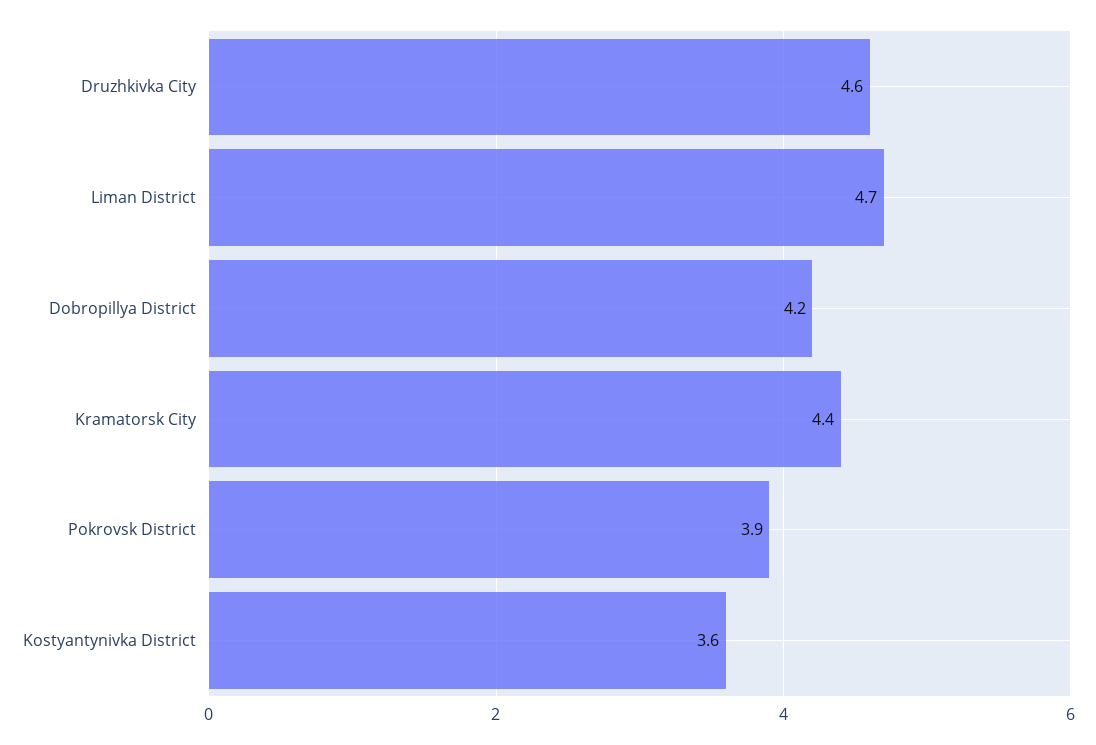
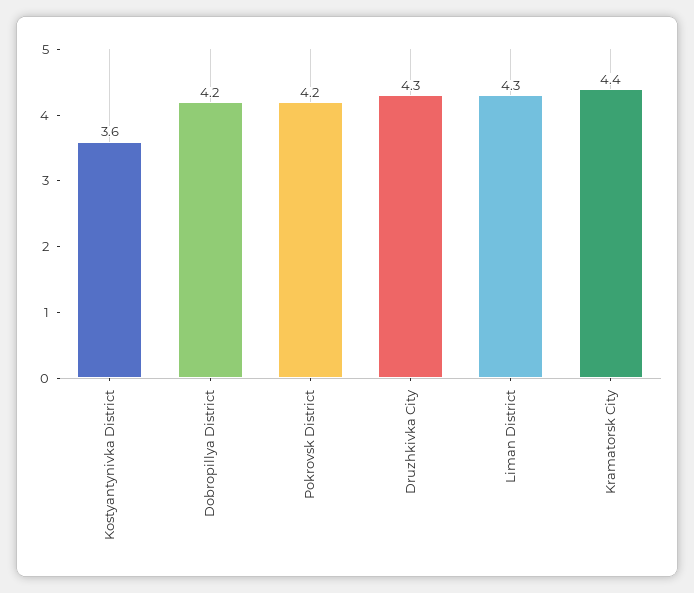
Druzhkivka City: 4.6 -> 4.3
Liman District: 4.7 -> 4.3
Pokrovsk District: 3.9 -> 4.2

